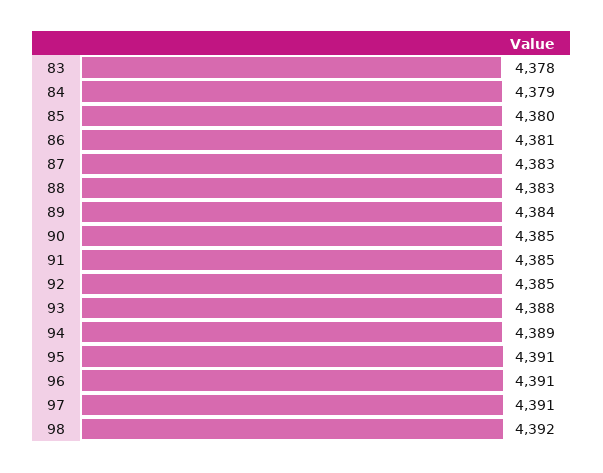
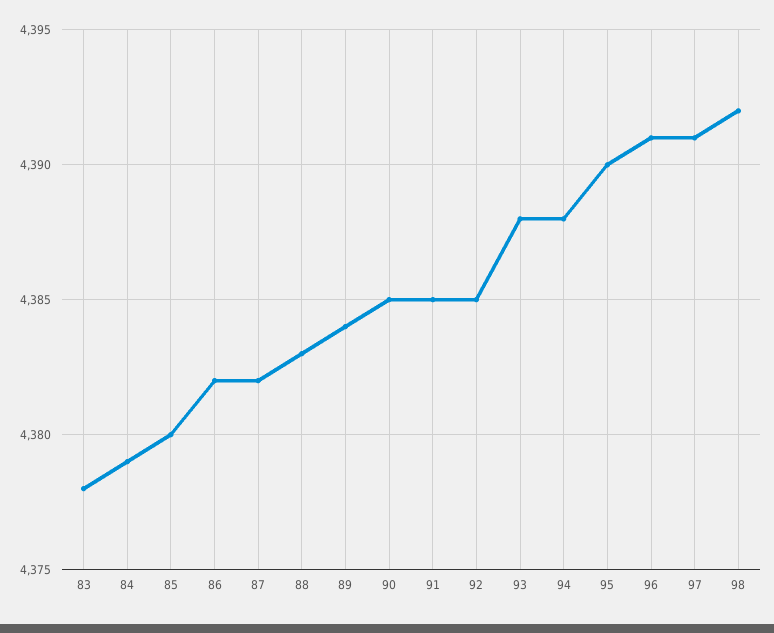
86: 4381 -> 4382
87: 4383 -> 4382
94: 4389 -> 4388
95: 4391 -> 4390

